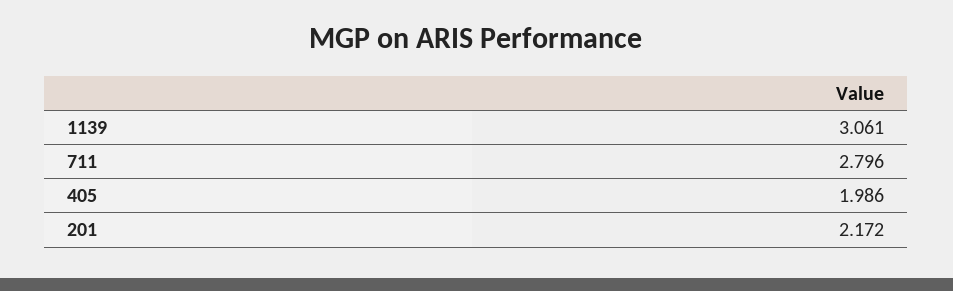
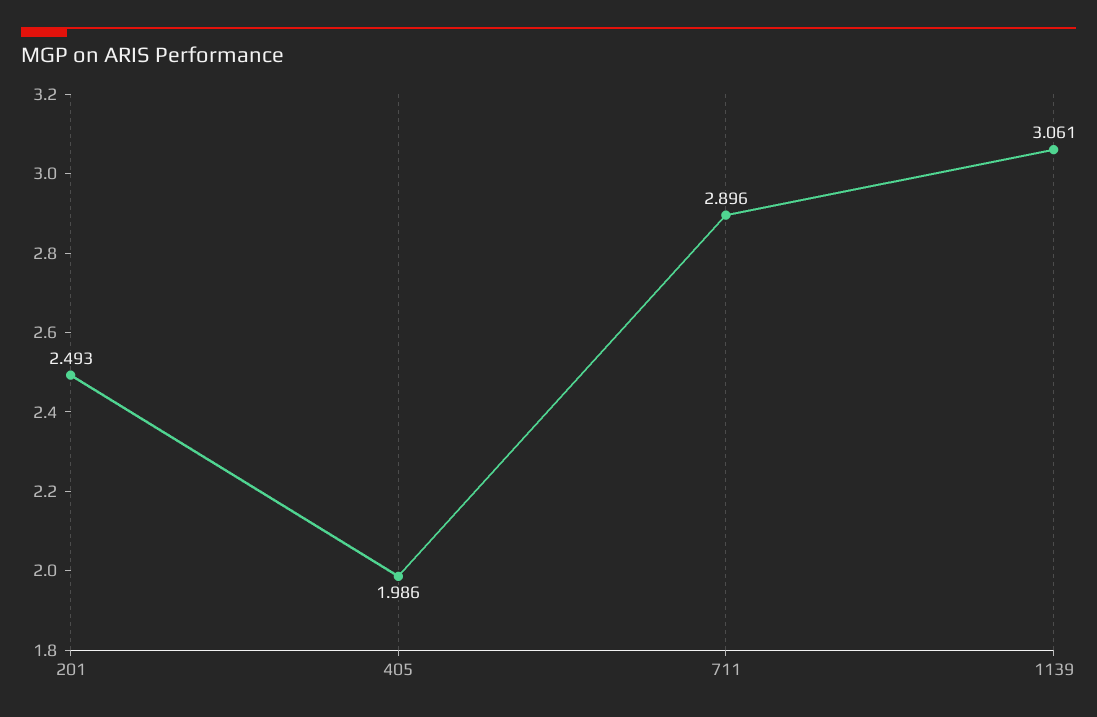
711: 2.796 -> 2.896
201: 2.172 -> 2.493

